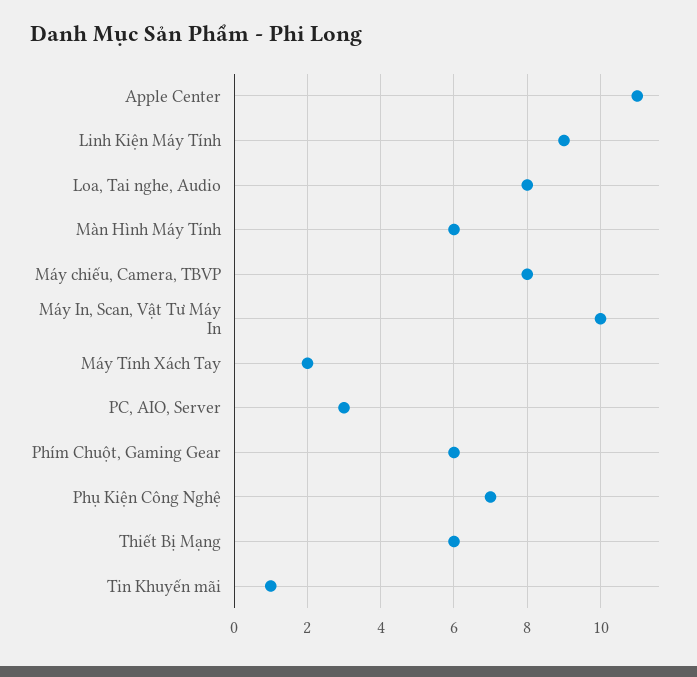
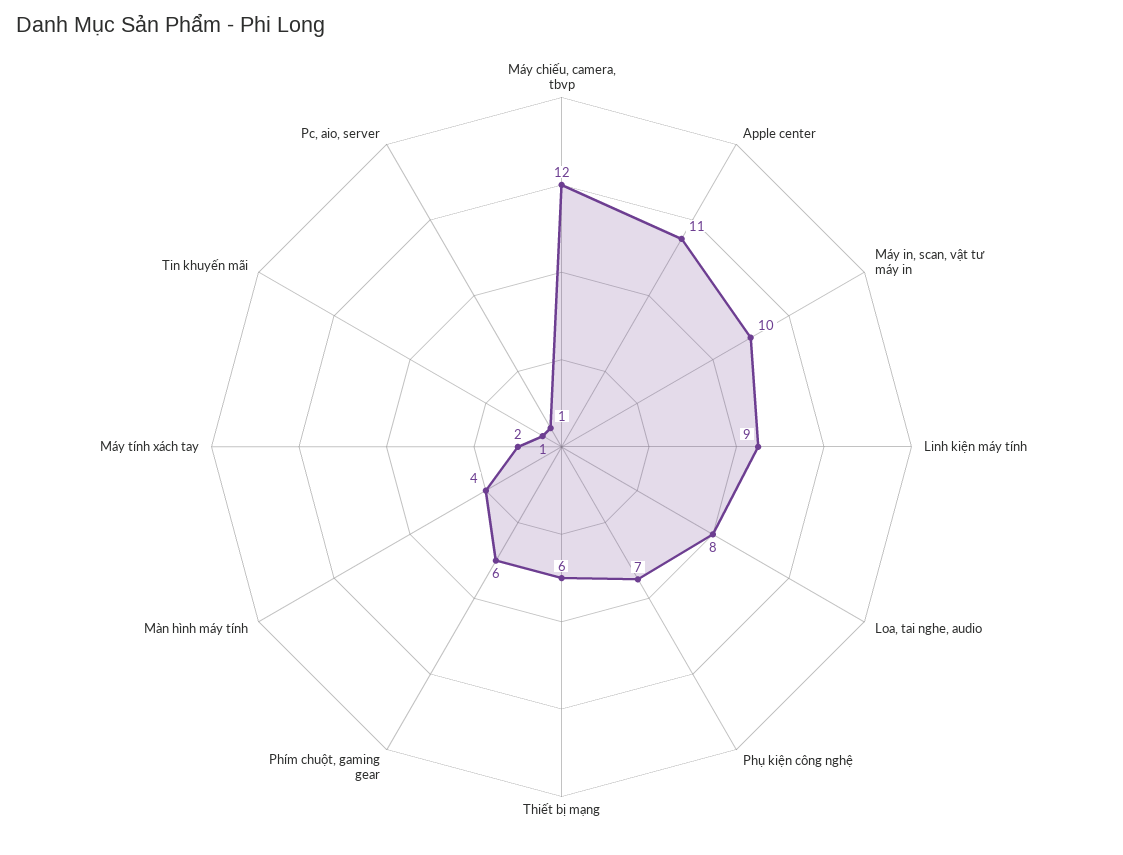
Màn Hình Máy Tính: 6 -> 4
Máy chiếu, Camera, TBVP: 8 -> 12
PC, AIO, Server: 3 -> 1

